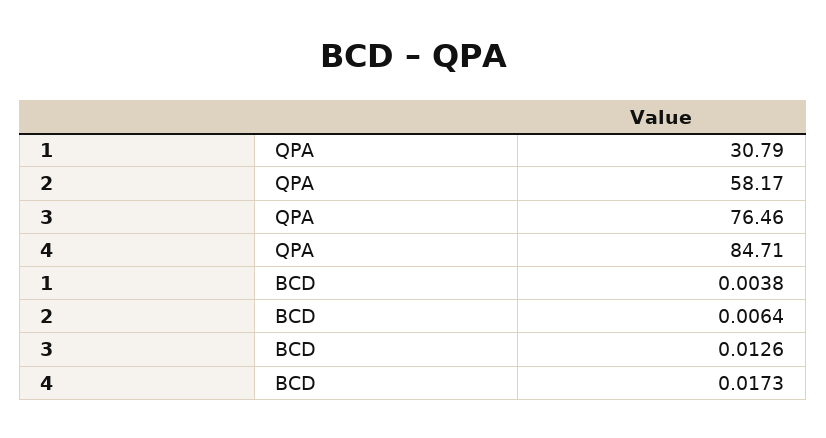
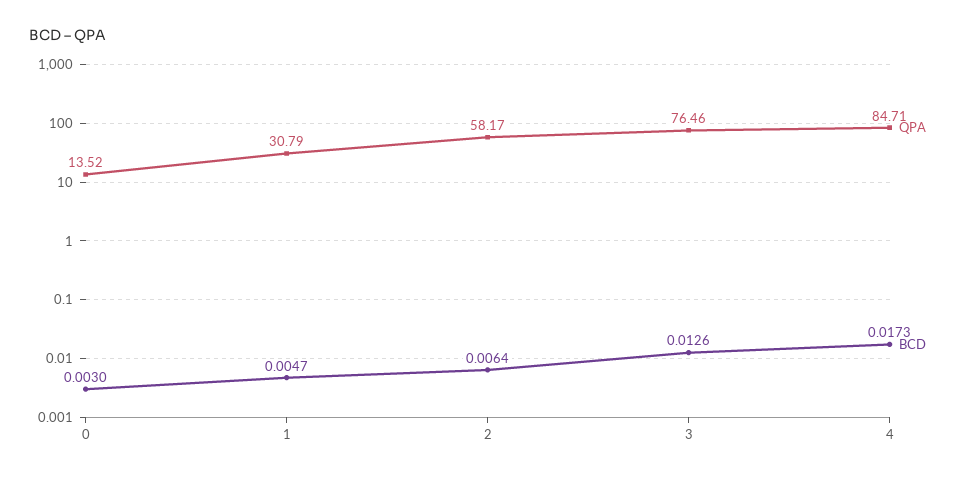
BCD, 1: 0.0038 -> 0.0047
QPA, 0: none -> 13.52
BCD, 0: none -> 0.003

